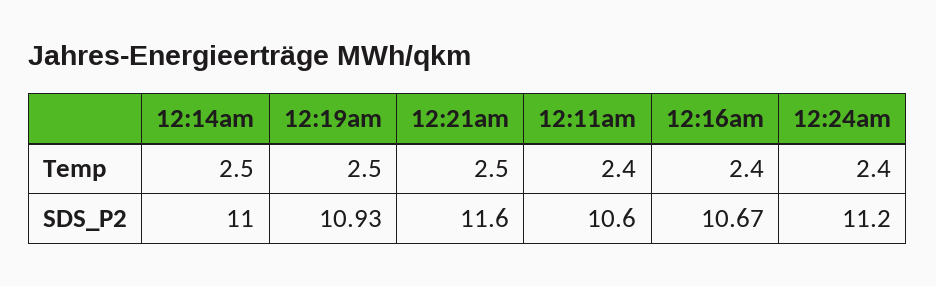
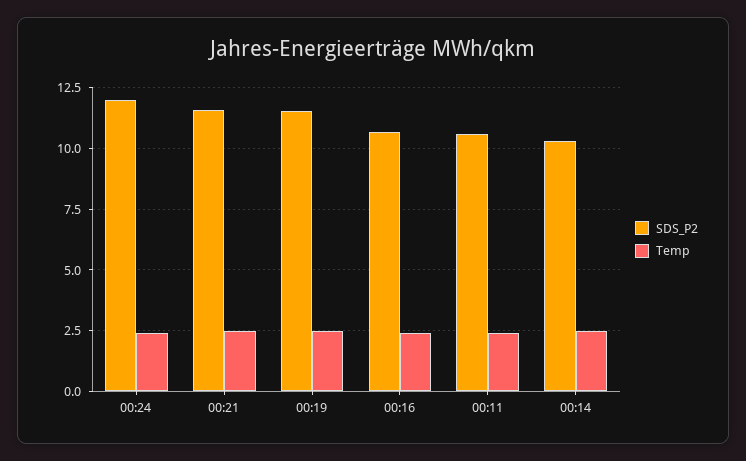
SDS_P2, 12:14am: 11 -> 10.25
SDS_P2, 12:19am: 10.93 -> 11.5
SDS_P2, 12:24am: 11.2 -> 12

